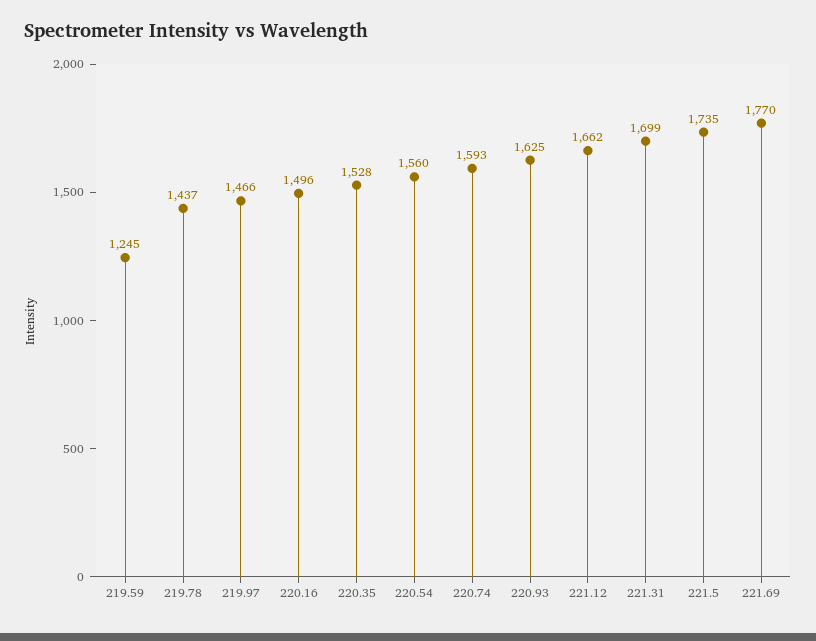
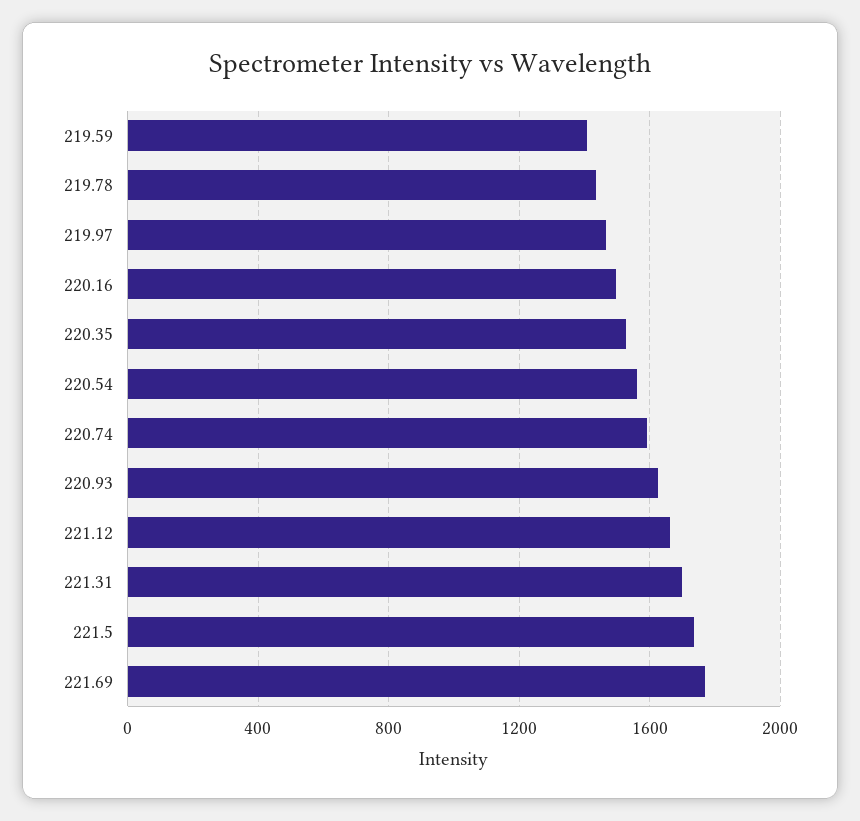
219.59: 1245 -> 1400

